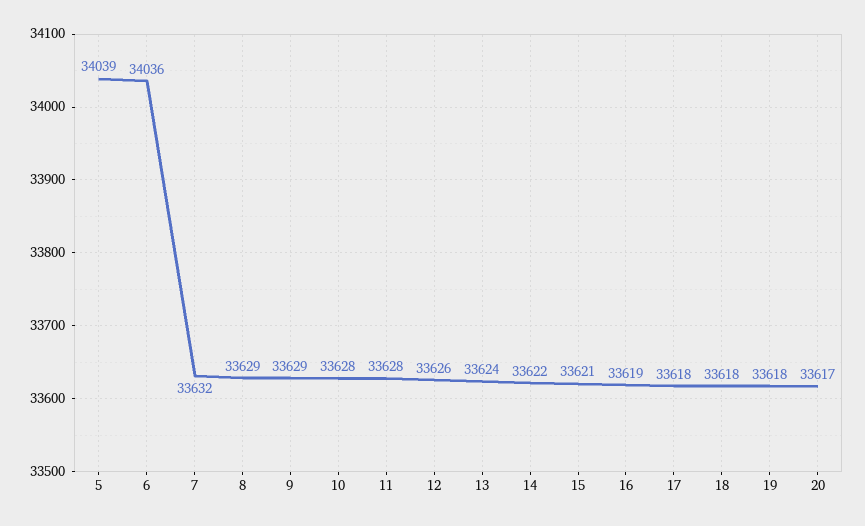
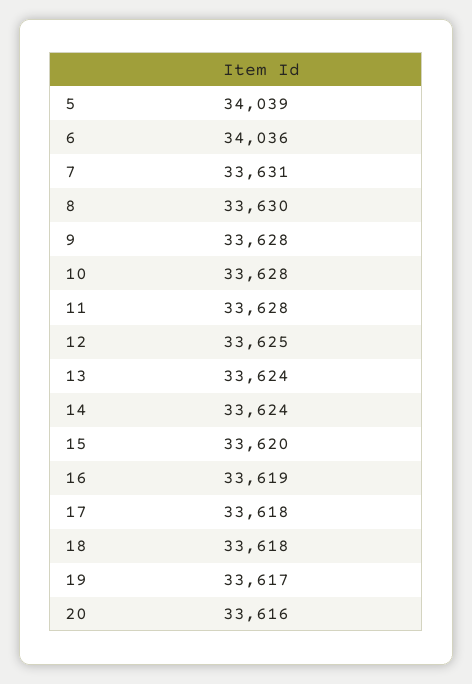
7: 33632 -> 33631
8: 33629 -> 33630
9: 33629 -> 33628
12: 33626 -> 33625
14: 33622 -> 33624
15: 33621 -> 33620
19: 33618 -> 33617
20: 33617 -> 33616

